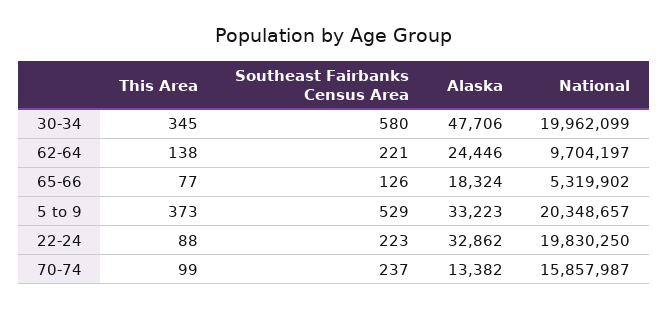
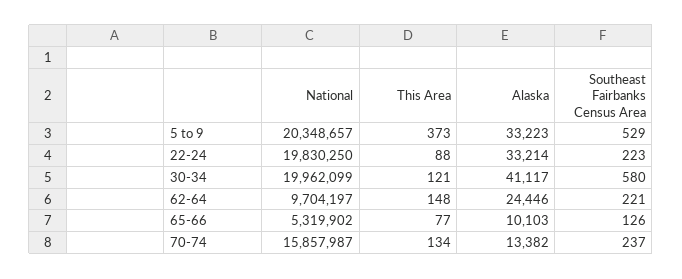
This Area, 30-34: 345 -> 121
Alaska, 30-34: 47706 -> 41117
This Area, 62-64: 138 -> 148
Alaska, 65-66: 18324 -> 10103
Alaska, 22-24: 32862 -> 33214
This Area, 70-74: 99 -> 134

